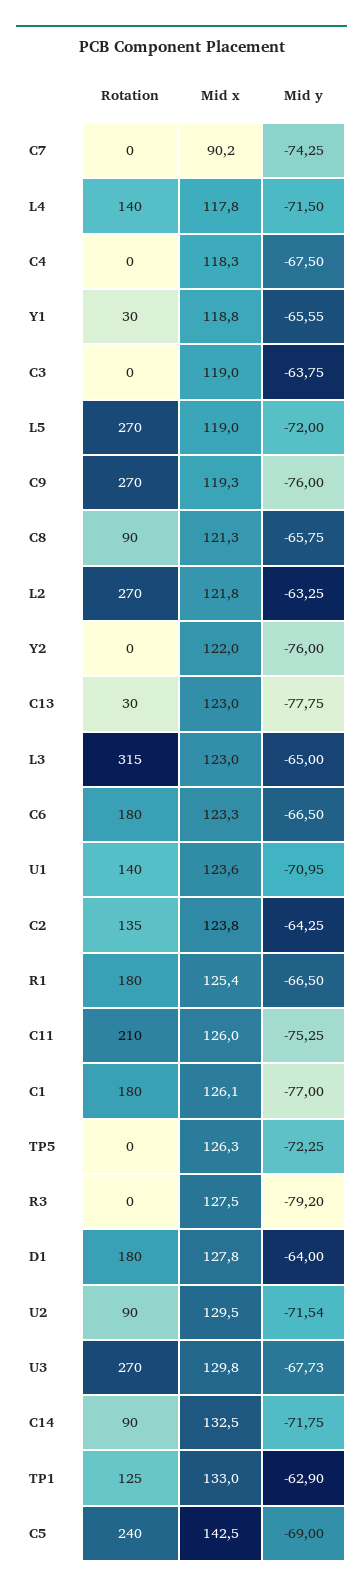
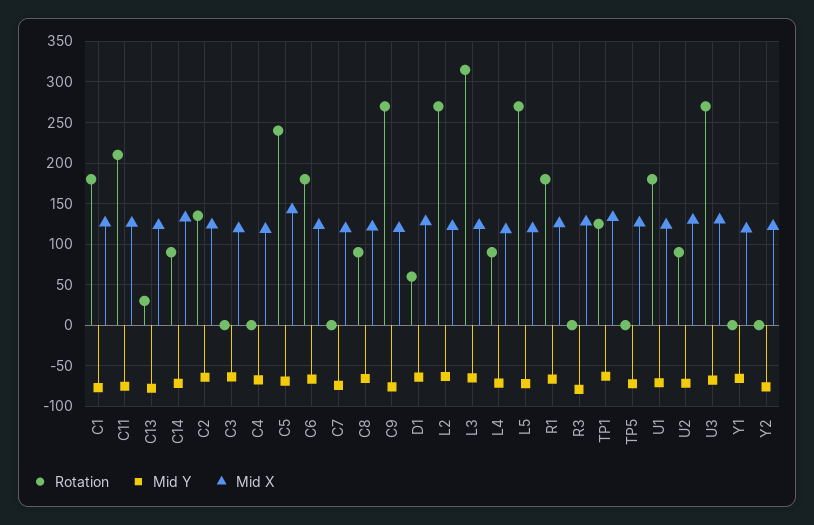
Mid x, C7: 90.2 -> 120
Rotation, L4: 140 -> 90
Rotation, Y1: 30 -> 0
Rotation, U1: 140 -> 180
Rotation, D1: 180 -> 60

